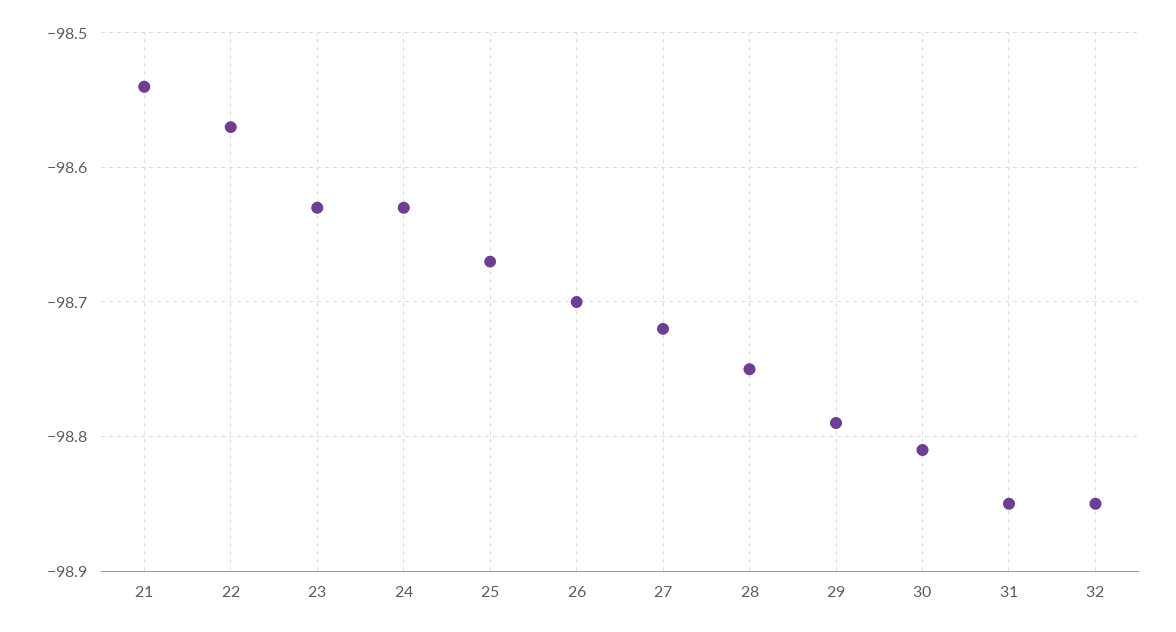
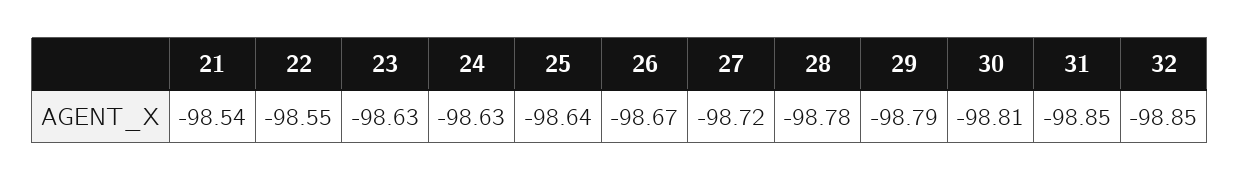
22: -98.57 -> -98.55
25: -98.67 -> -98.64
26: -98.7 -> -98.67
28: -98.75 -> -98.78

